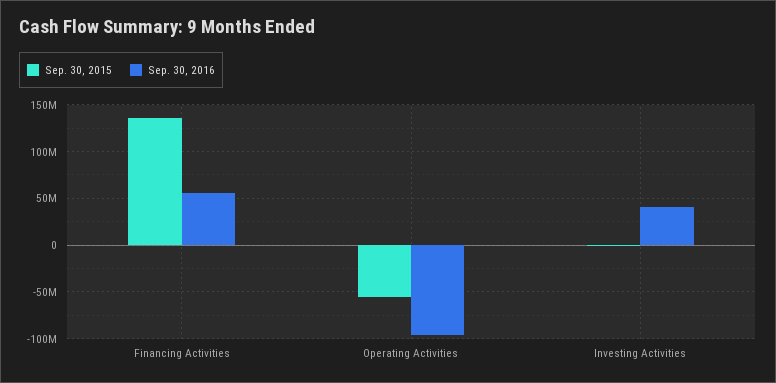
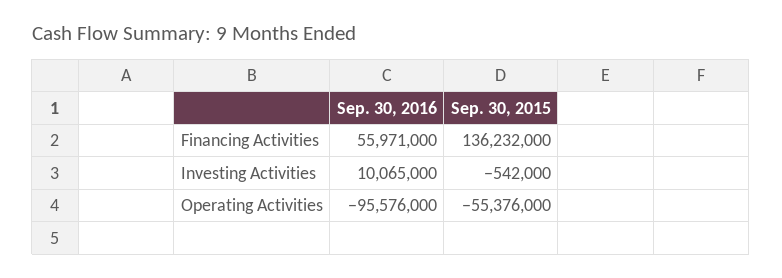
Sep. 30, 2016, Investing Activities: 40000000 -> 10065000

